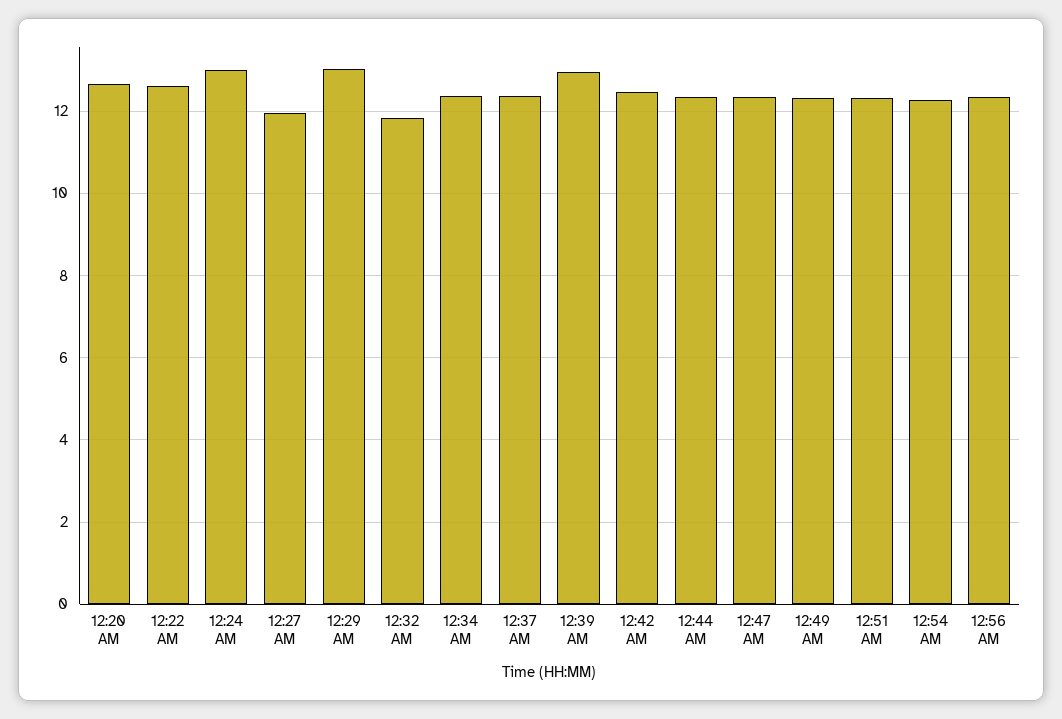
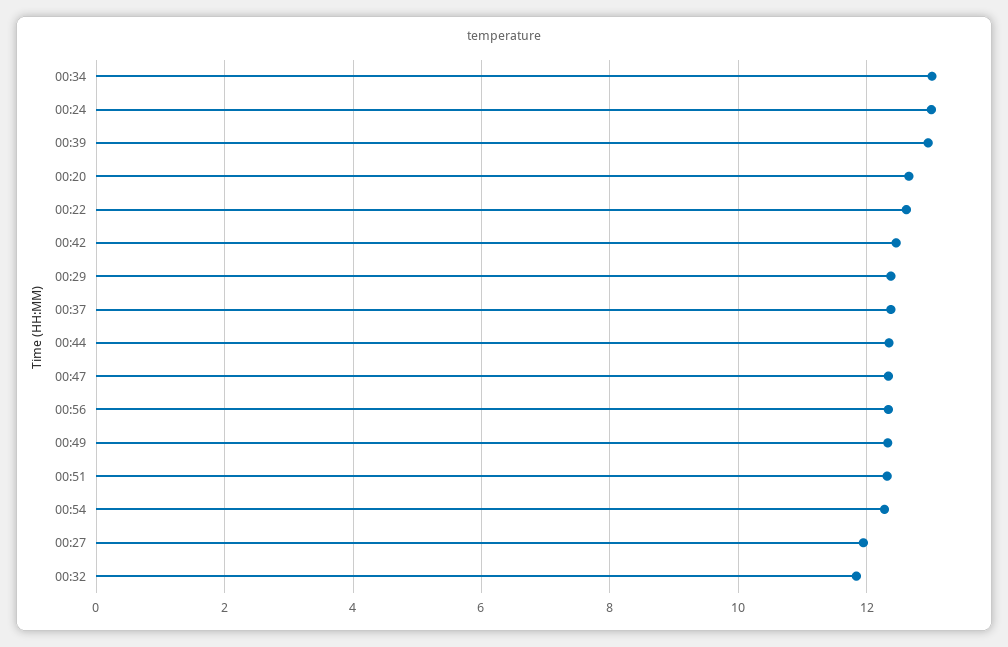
12:29 AM: 13 -> 12.4
12:34 AM: 12.4 -> 13

